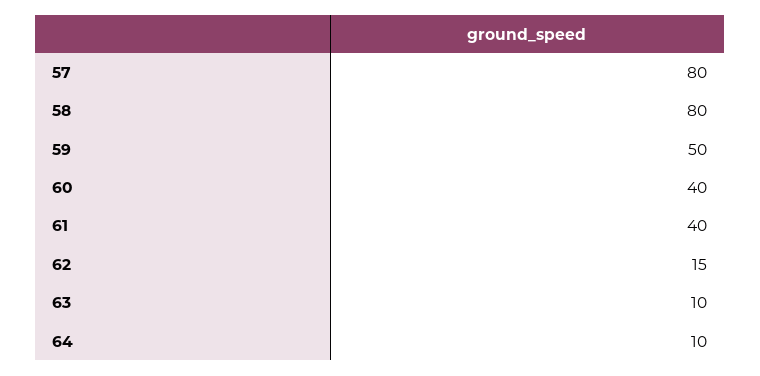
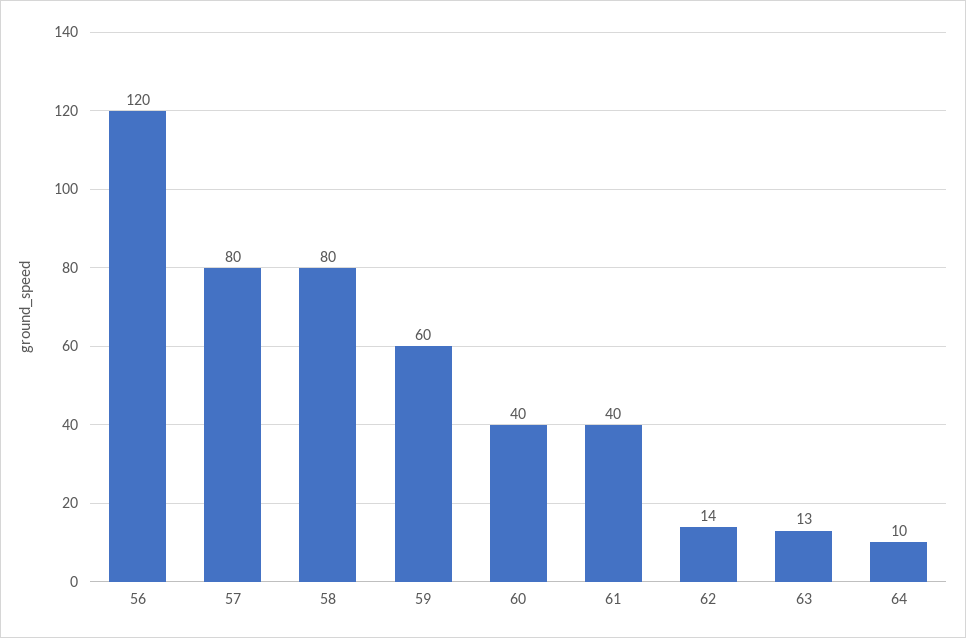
59: 50 -> 60
62: 15 -> 14
63: 10 -> 13
56: none -> 120

